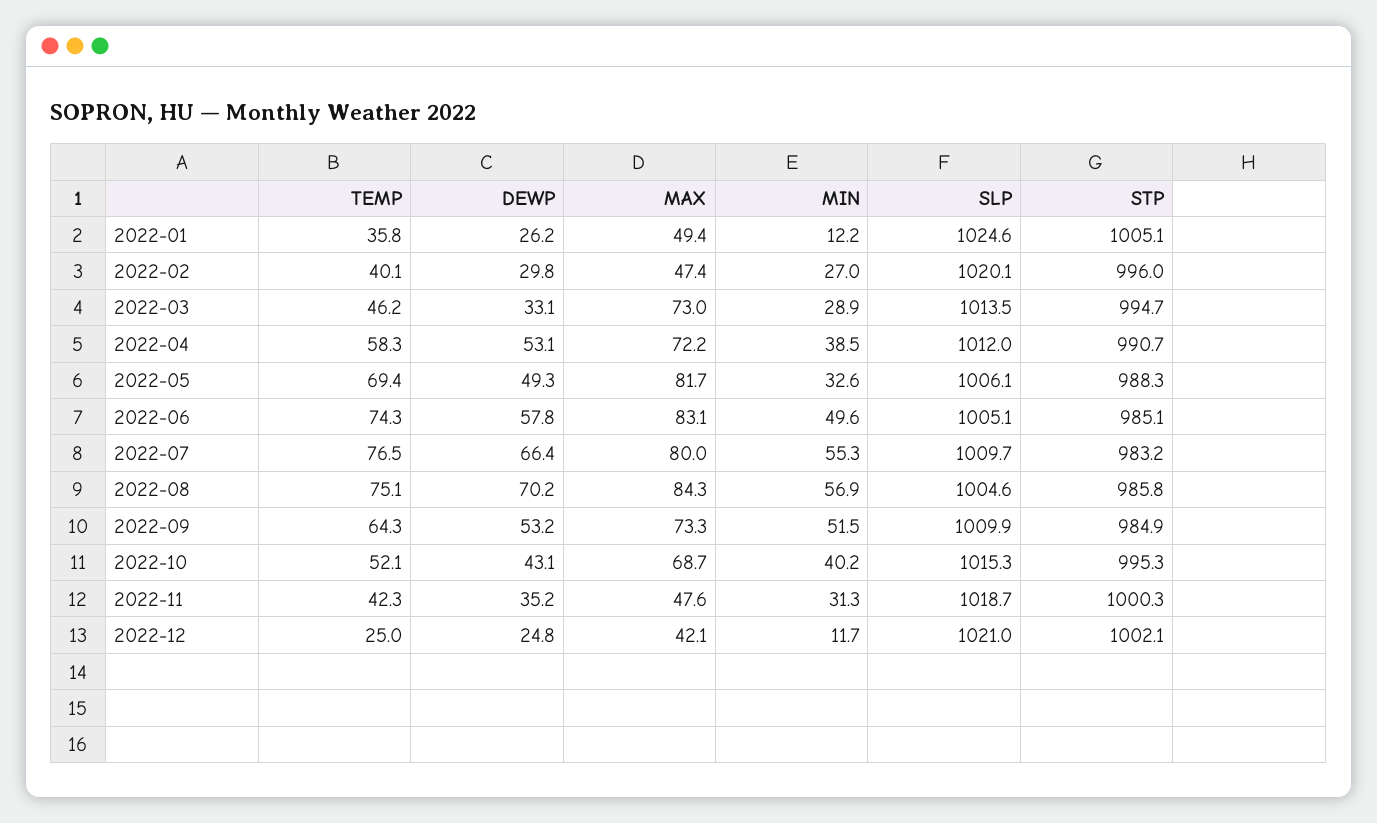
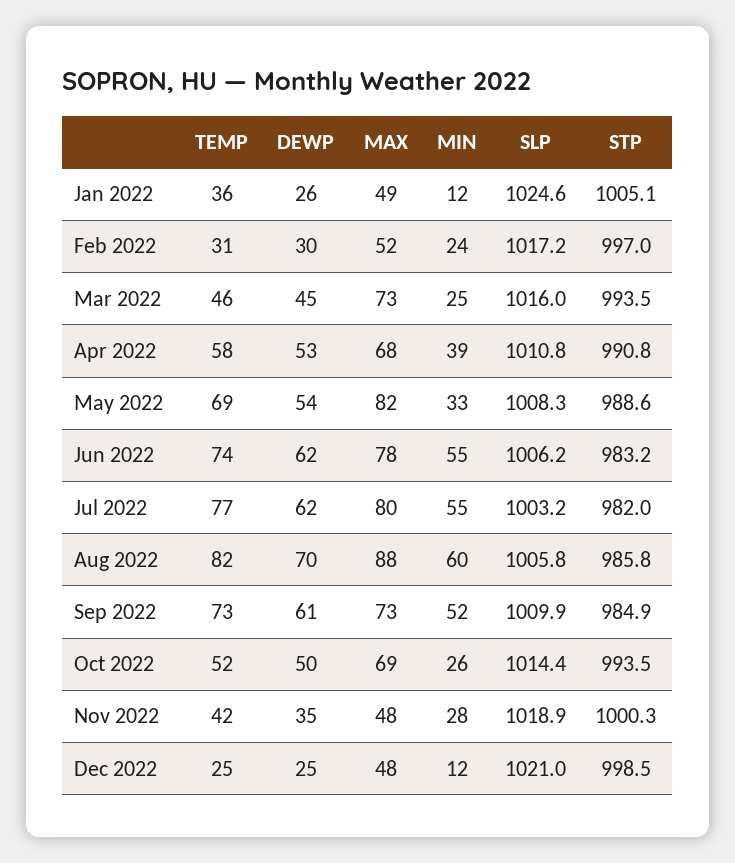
TEMP, 2022-02: 40.1 -> 31
MAX, 2022-02: 47.4 -> 52
MIN, 2022-02: 27 -> 24
SLP, 2022-02: 1020.1 -> 1017.2
STP, 2022-02: 996 -> 997
DEWP, 2022-03: 33.1 -> 45
MIN, 2022-03: 28.9 -> 25
SLP, 2022-03: 1013.5 -> 1016
STP, 2022-03: 994.7 -> 993.5
MAX, 2022-04: 72.2 -> 68
SLP, 2022-04: 1012 -> 1010.8
STP, 2022-04: 990.7 -> 990.8
DEWP, 2022-05: 49.3 -> 54
SLP, 2022-05: 1006.1 -> 1008.3
STP, 2022-05: 988.3 -> 988.6
DEWP, 2022-06: 57.8 -> 62
MAX, 2022-06: 83.1 -> 78
MIN, 2022-06: 49.6 -> 55
SLP, 2022-06: 1005.1 -> 1006.2
STP, 2022-06: 985.1 -> 983.2
DEWP, 2022-07: 66.4 -> 62
SLP, 2022-07: 1009.7 -> 1003.2
STP, 2022-07: 983.2 -> 982
TEMP, 2022-08: 75.1 -> 82
MAX, 2022-08: 84.3 -> 88
MIN, 2022-08: 56.9 -> 60
SLP, 2022-08: 1004.6 -> 1005.8
TEMP, 2022-09: 64.3 -> 73
DEWP, 2022-09: 53.2 -> 61
DEWP, 2022-10: 43.1 -> 50
MIN, 2022-10: 40.2 -> 26
SLP, 2022-10: 1015.3 -> 1014.4
STP, 2022-10: 995.3 -> 993.5
MIN, 2022-11: 31.3 -> 28
SLP, 2022-11: 1018.7 -> 1018.9
MAX, 2022-12: 42.1 -> 48
STP, 2022-12: 1002.1 -> 998.5

